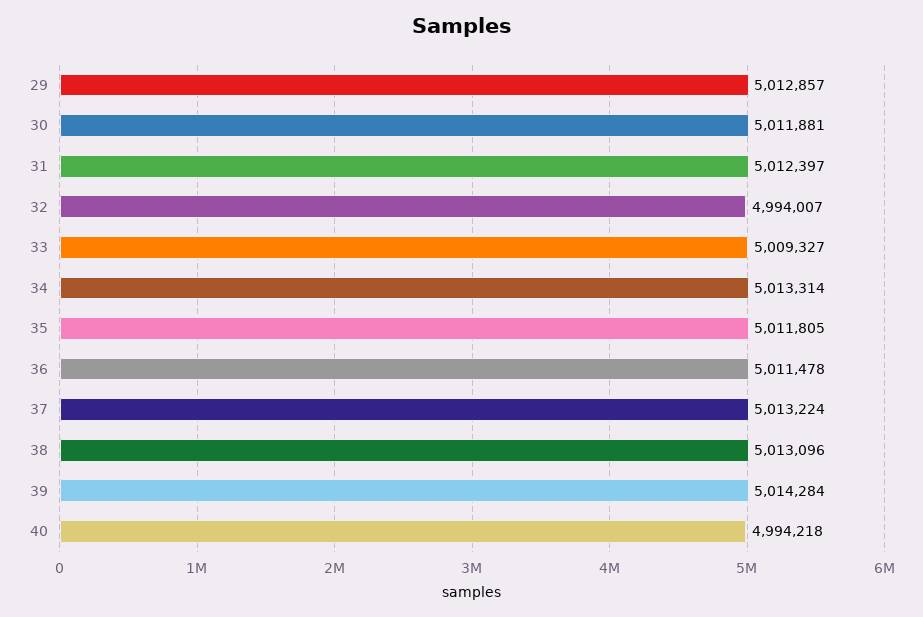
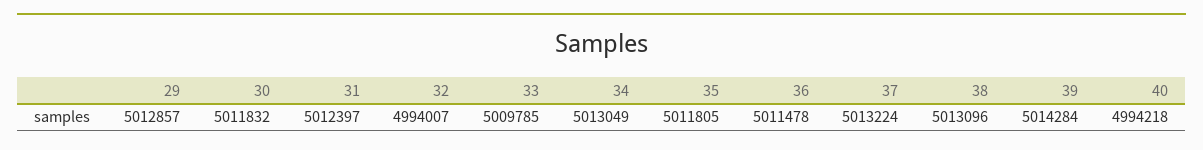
30: 5011881 -> 5011832
33: 5009327 -> 5009785
34: 5013314 -> 5013049

